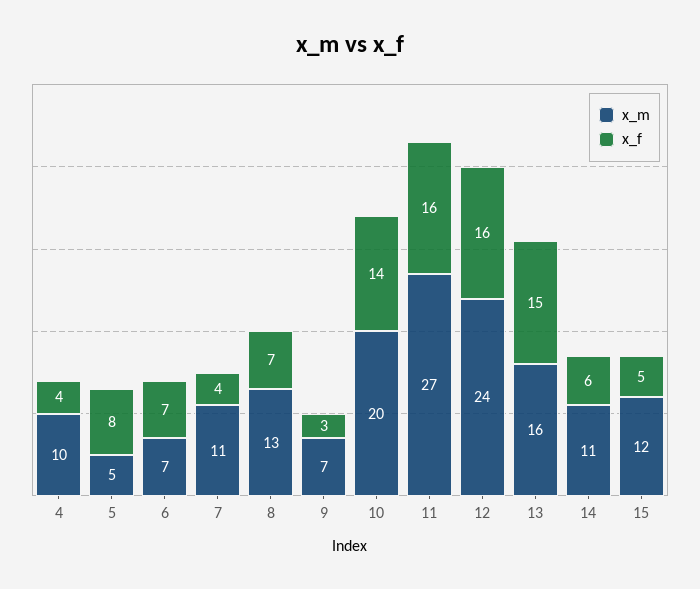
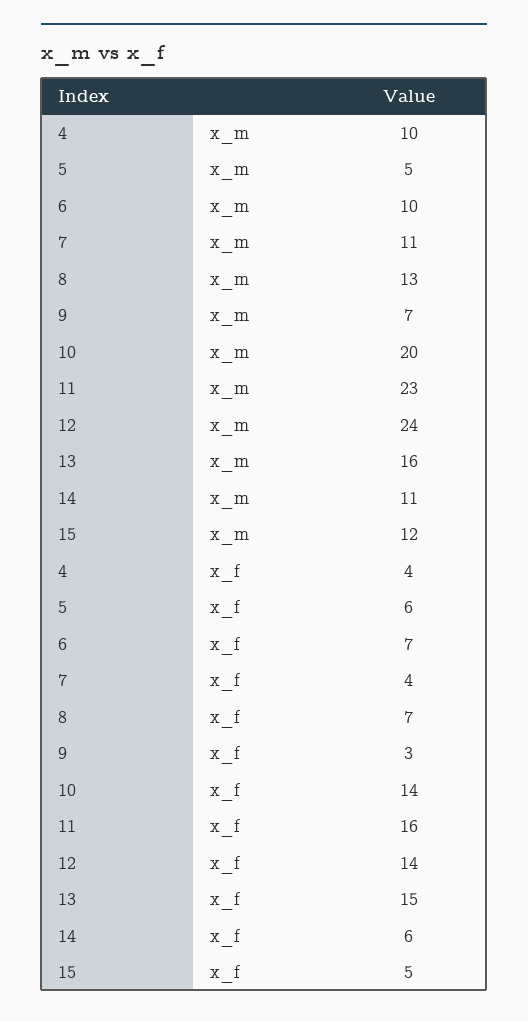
x_f, 5: 8 -> 6
x_m, 6: 7 -> 10
x_m, 11: 27 -> 23
x_f, 12: 16 -> 14

